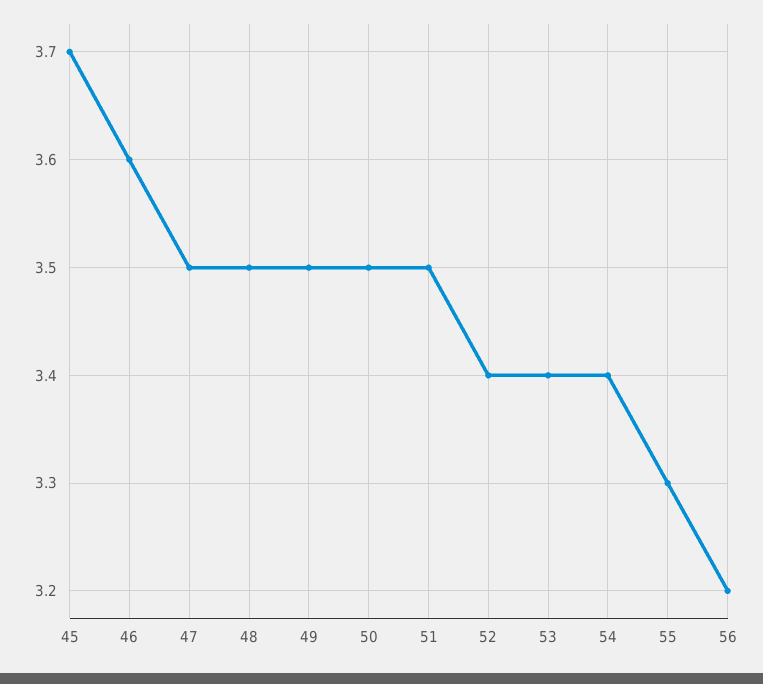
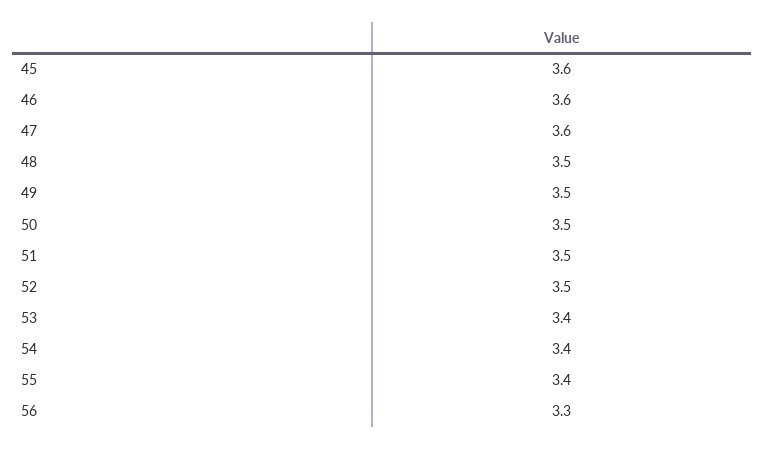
45: 3.7 -> 3.6
47: 3.5 -> 3.6
52: 3.4 -> 3.5
55: 3.3 -> 3.4
56: 3.2 -> 3.3

